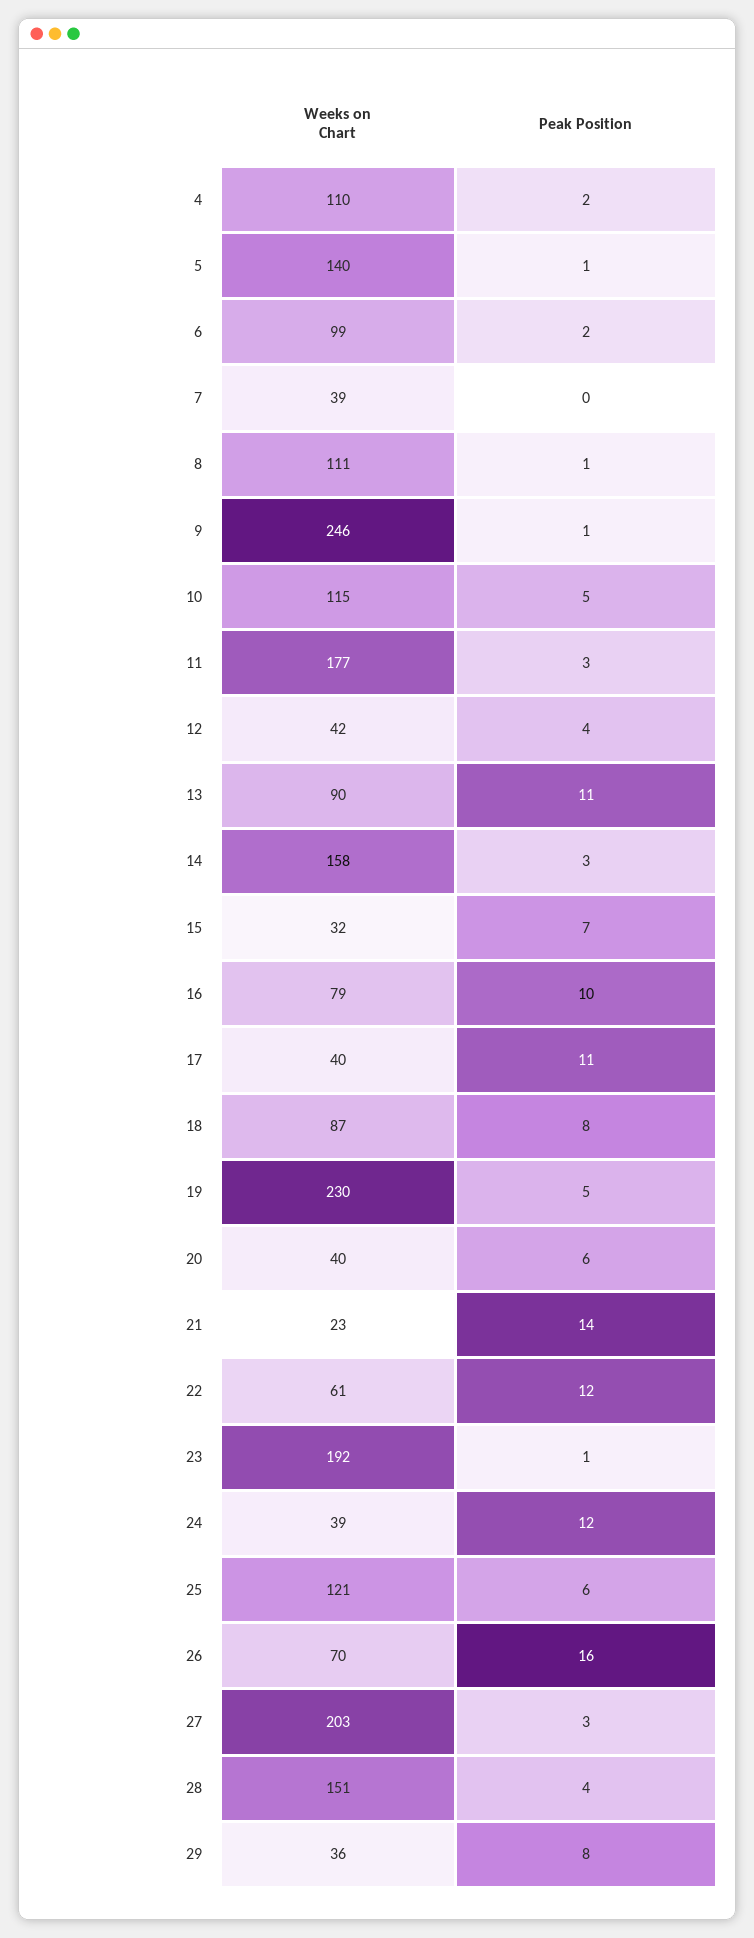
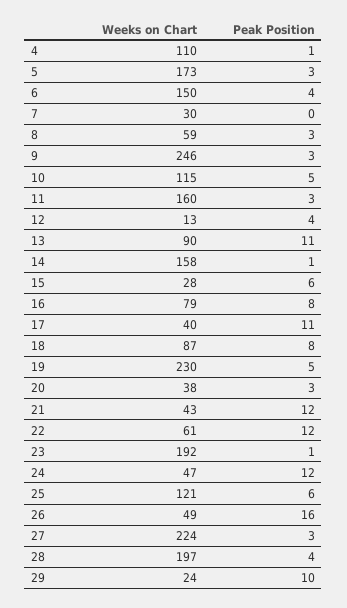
Peak Position, 4: 2 -> 1
Weeks on Chart, 5: 140 -> 173
Peak Position, 5: 1 -> 3
Weeks on Chart, 6: 99 -> 150
Peak Position, 6: 2 -> 4
Weeks on Chart, 7: 39 -> 30
Weeks on Chart, 8: 111 -> 59
Peak Position, 8: 1 -> 3
Peak Position, 9: 1 -> 3
Weeks on Chart, 11: 177 -> 160
Weeks on Chart, 12: 42 -> 13
Peak Position, 14: 3 -> 1
Weeks on Chart, 15: 32 -> 28
Peak Position, 15: 7 -> 6
Peak Position, 16: 10 -> 8
Weeks on Chart, 20: 40 -> 38
Peak Position, 20: 6 -> 3
Weeks on Chart, 21: 23 -> 43
Peak Position, 21: 14 -> 12
Weeks on Chart, 24: 39 -> 47
Weeks on Chart, 26: 70 -> 49
Weeks on Chart, 27: 203 -> 224
Weeks on Chart, 28: 151 -> 197
Weeks on Chart, 29: 36 -> 24
Peak Position, 29: 8 -> 10

